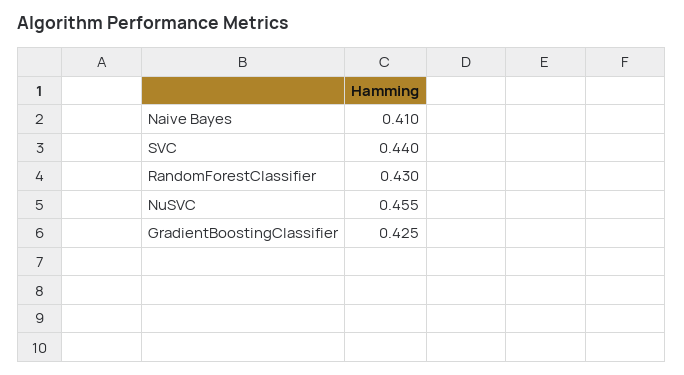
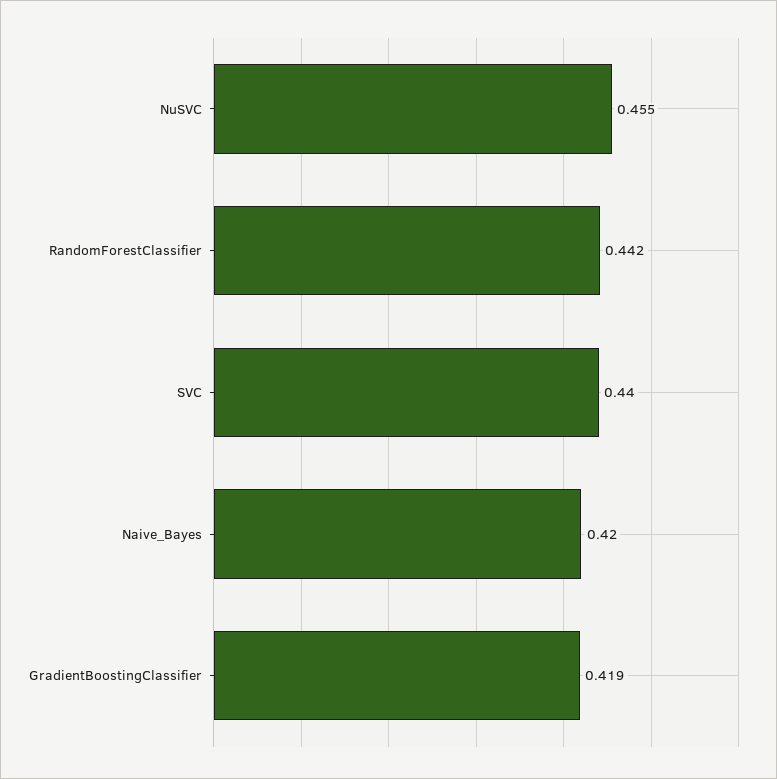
Naive Bayes: 0.41 -> 0.42
RandomForestClassifier: 0.43 -> 0.442
GradientBoostingClassifier: 0.425 -> 0.419

